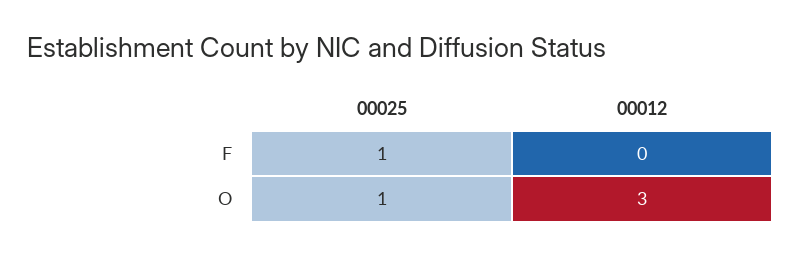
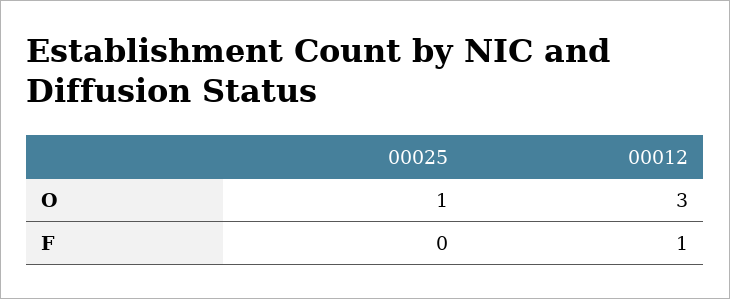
00025, F: 1 -> 0
00012, F: 0 -> 1

